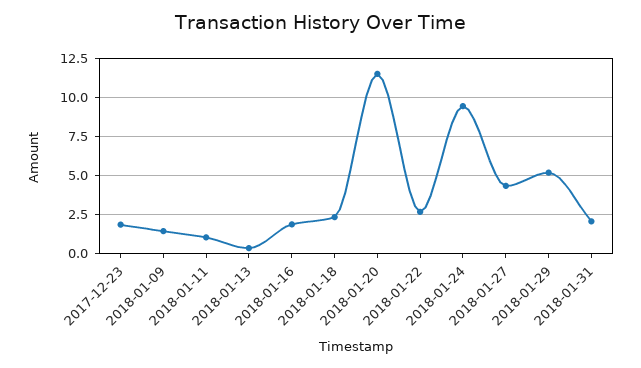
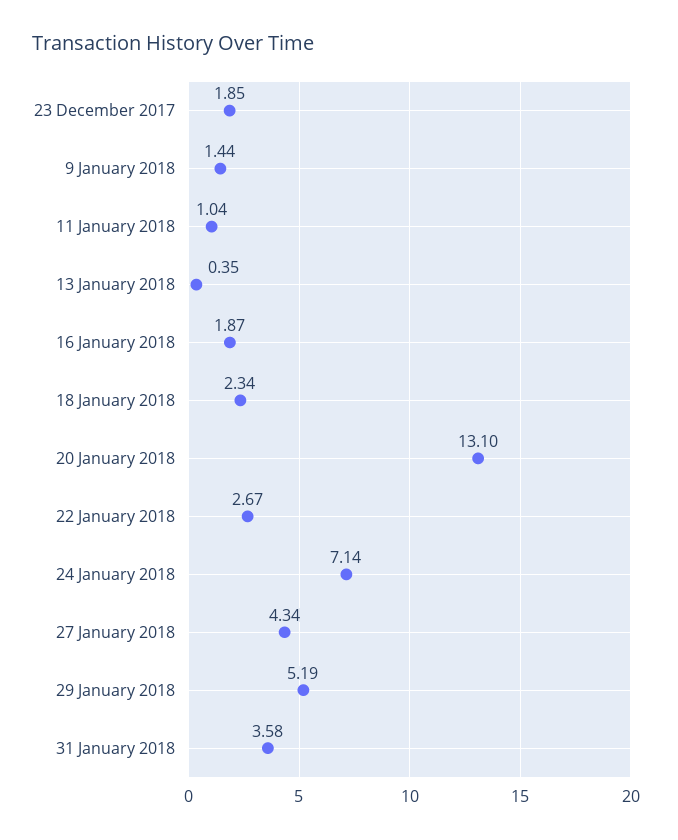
2018-01-20: 11.5 -> 13.1
2018-01-24: 9.5 -> 7.14
2018-01-31: 2 -> 3.58

